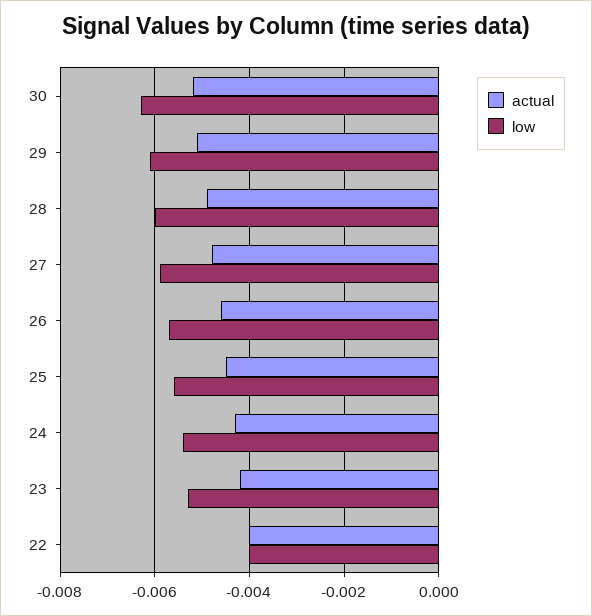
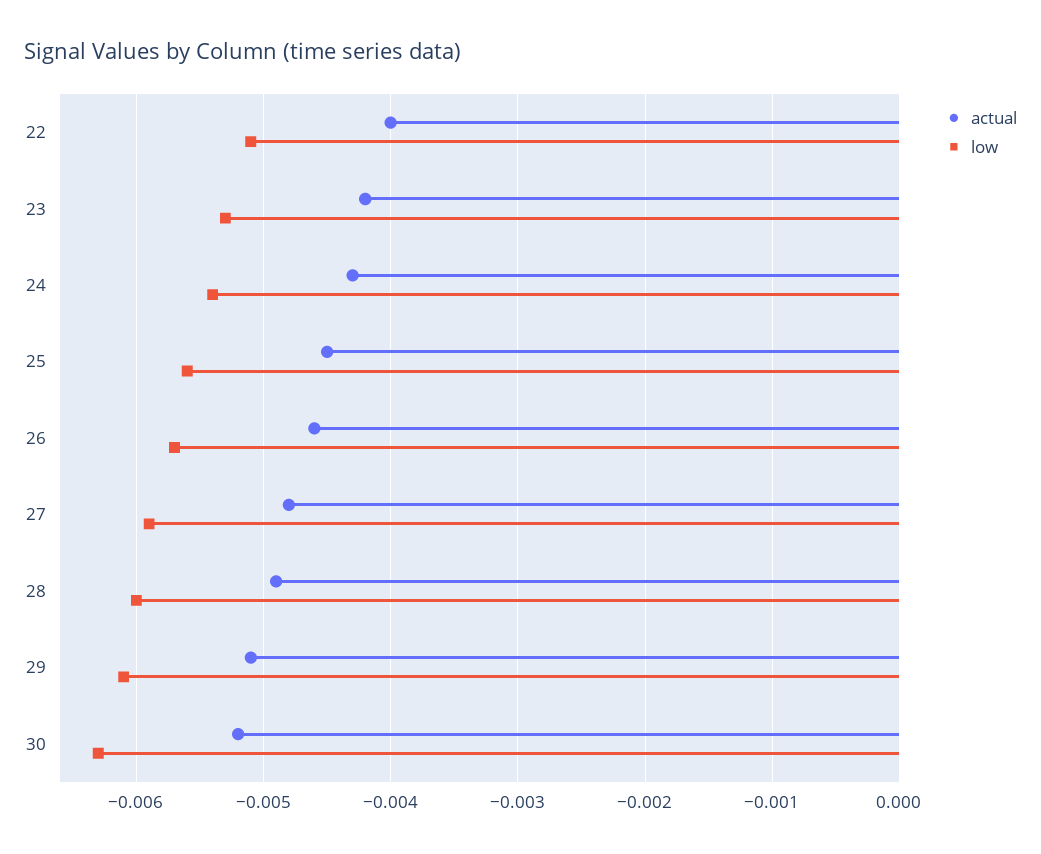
low, 22: -0.004 -> -0.0051

